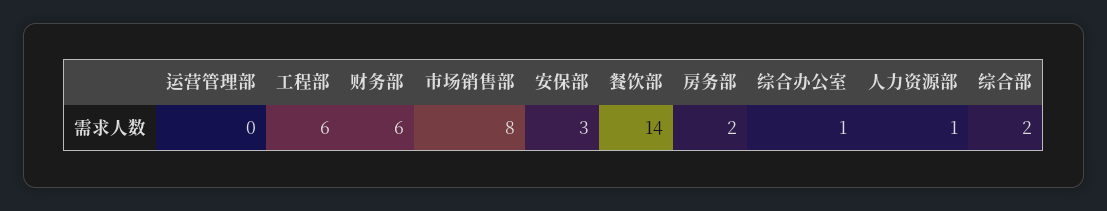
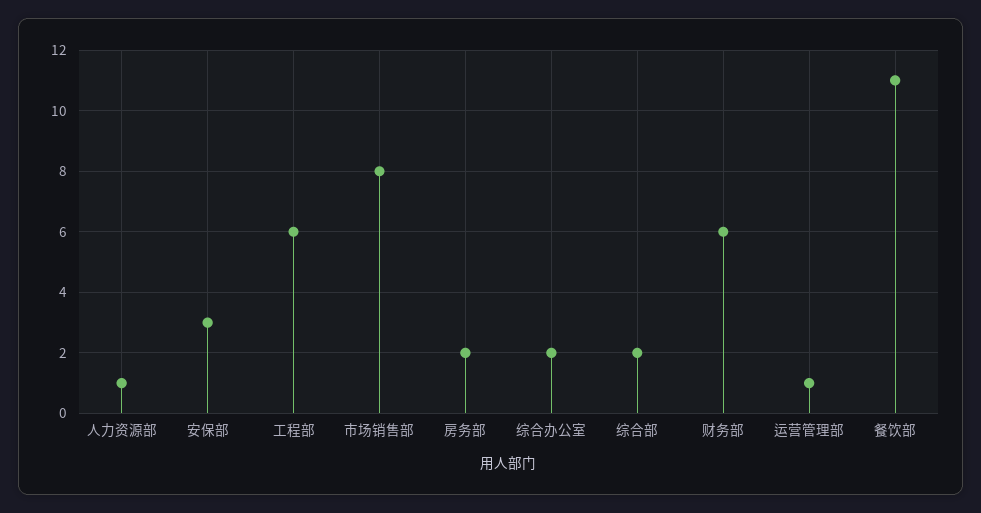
运营管理部: 0 -> 1
餐饮部: 14 -> 11
综合办公室: 1 -> 2

